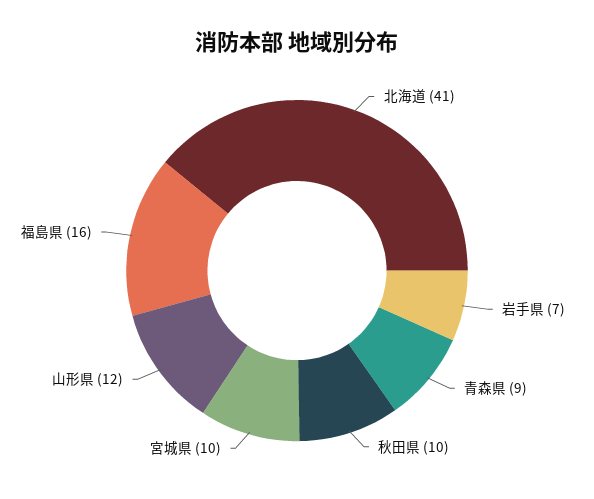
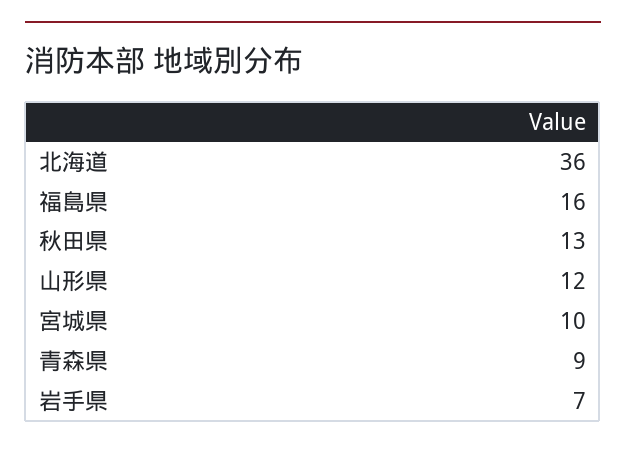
北海道: 41 -> 36
秋田県: 10 -> 13

